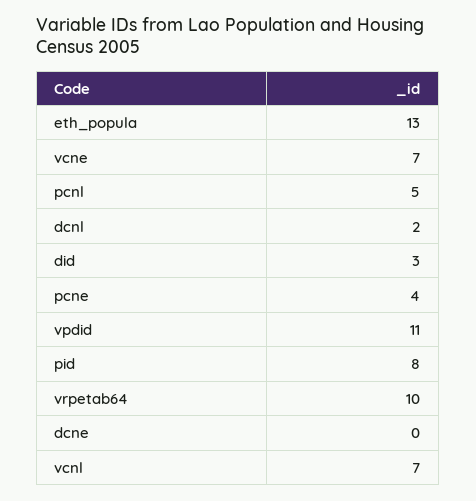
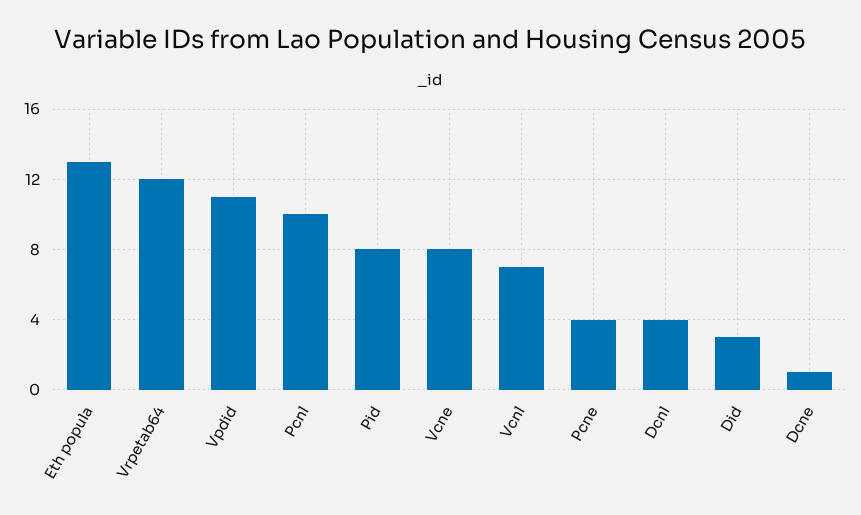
vcne: 7 -> 8
pcnl: 5 -> 10
dcnl: 2 -> 4
vrpetab64: 10 -> 12
dcne: 0 -> 1

